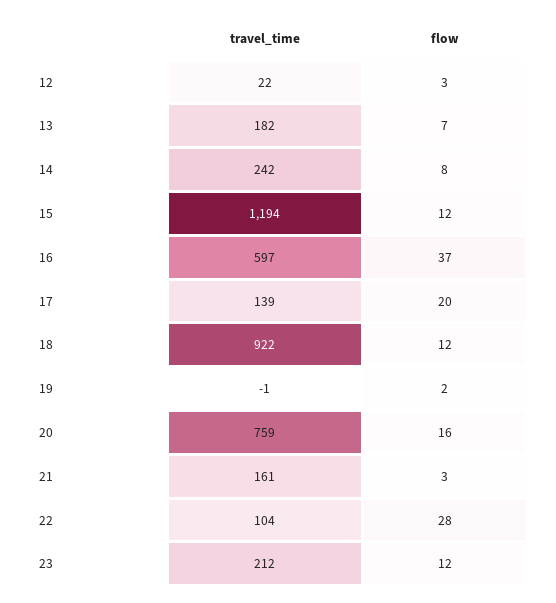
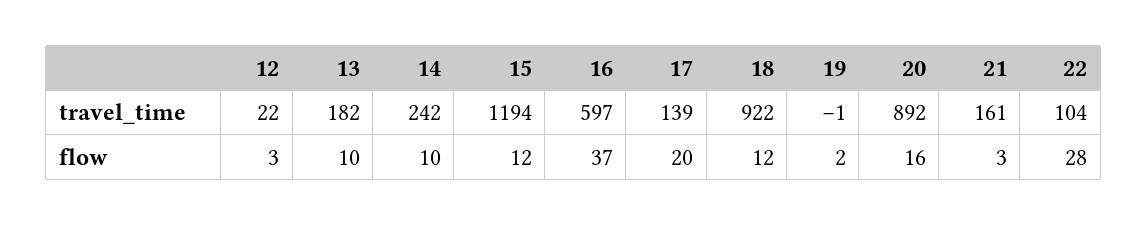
flow, 13: 7 -> 10
flow, 14: 8 -> 10
travel_time, 20: 759 -> 892
travel_time, 23: 212 -> none
flow, 23: 12 -> none

